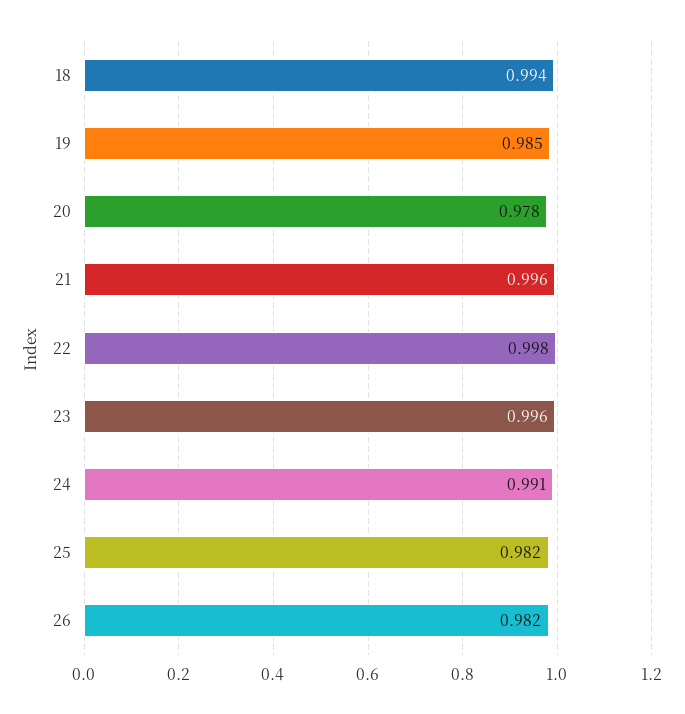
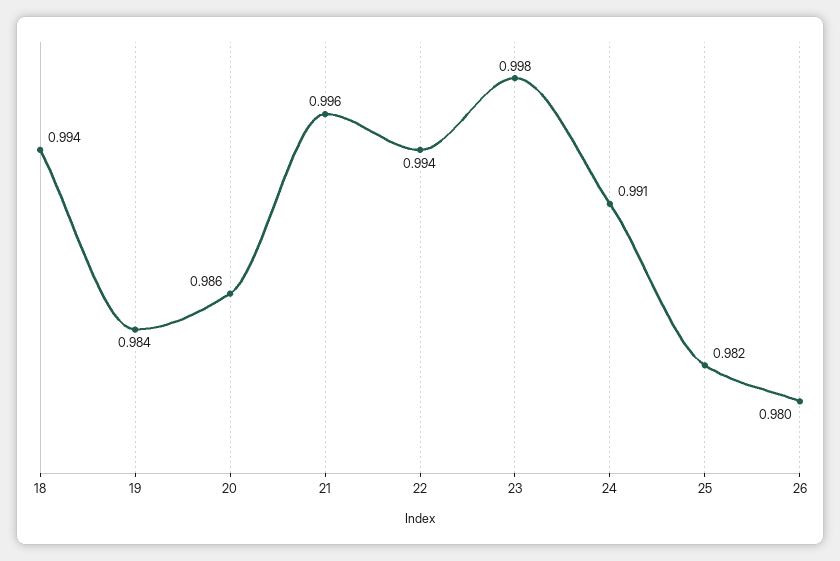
19: 0.985 -> 0.984
20: 0.978 -> 0.986
22: 0.998 -> 0.994
23: 0.996 -> 0.998
26: 0.982 -> 0.98

